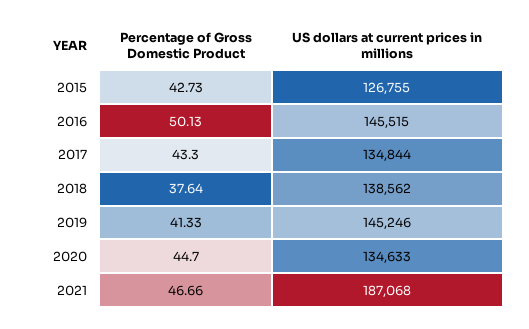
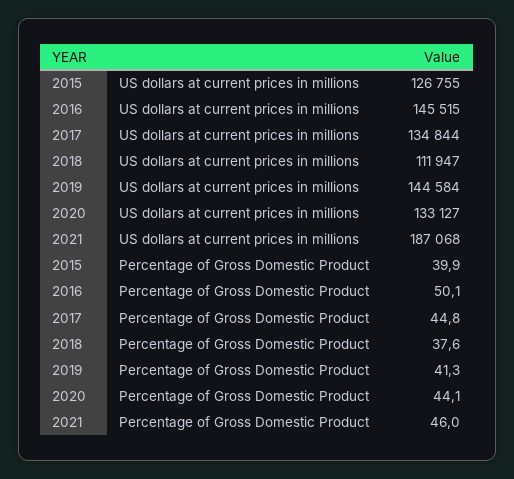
Percentage of Gross Domestic Product, 2015: 42.73 -> 39.9
Percentage of Gross Domestic Product, 2017: 43.3 -> 44.8
US dollars at current prices in millions, 2018: 138562 -> 111947
US dollars at current prices in millions, 2019: 145246 -> 144584
Percentage of Gross Domestic Product, 2020: 44.7 -> 44.1
US dollars at current prices in millions, 2020: 134633 -> 133127
Percentage of Gross Domestic Product, 2021: 46.66 -> 46

